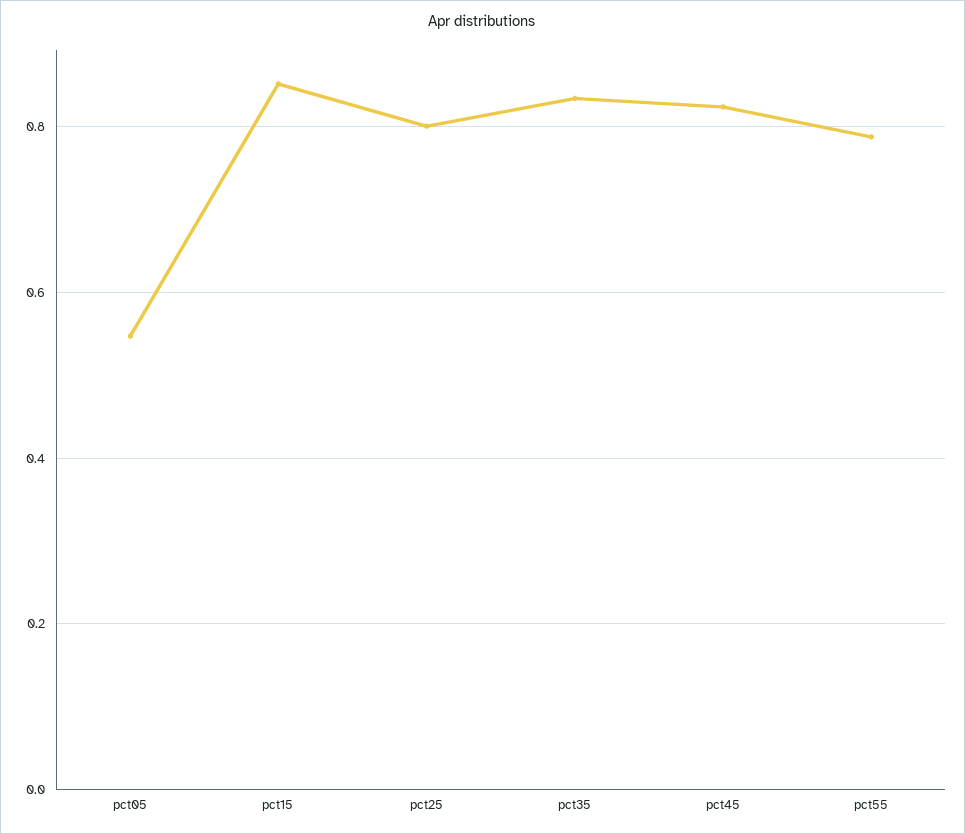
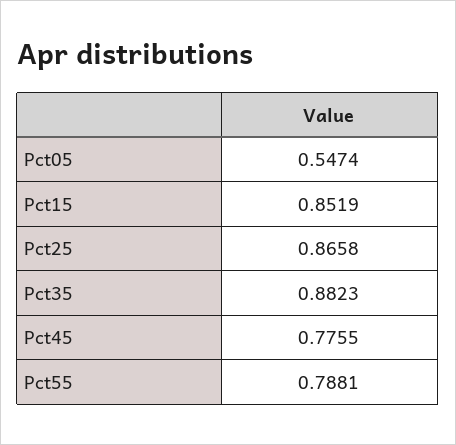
pct25: 0.8 -> 0.8658
pct35: 0.84 -> 0.8823
pct45: 0.82 -> 0.7755

